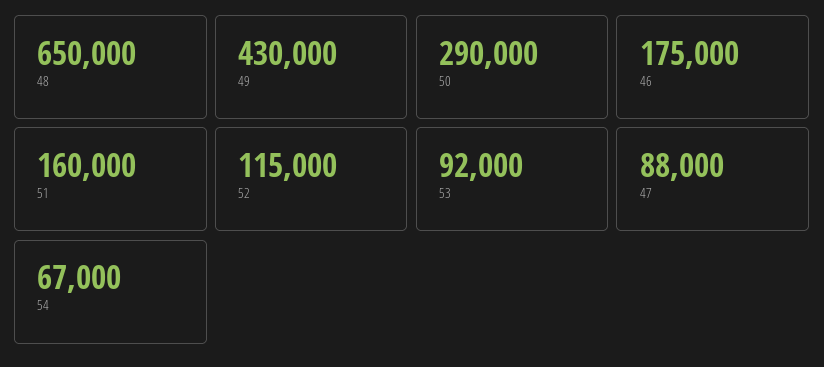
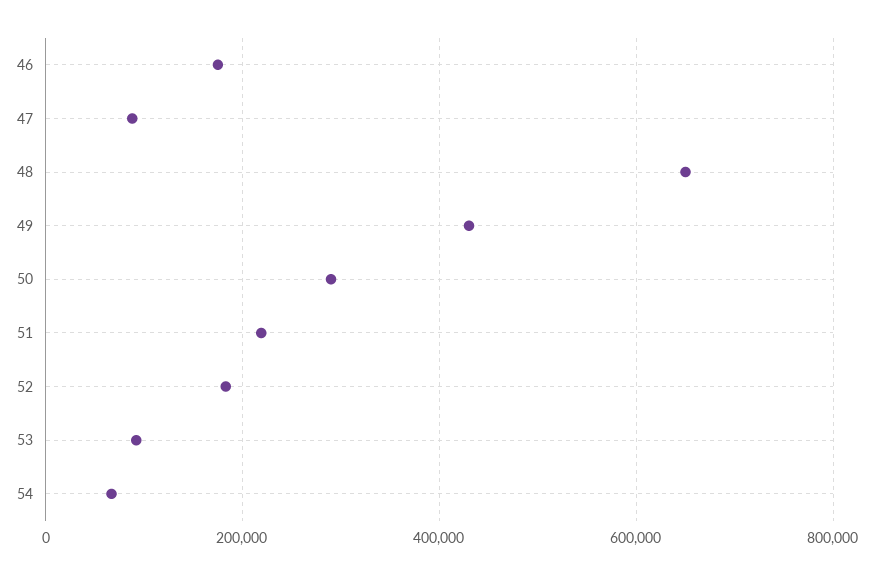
51: 160000 -> 220000
52: 115000 -> 180000

